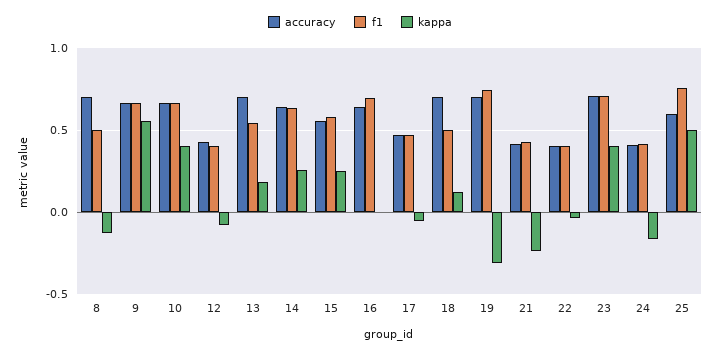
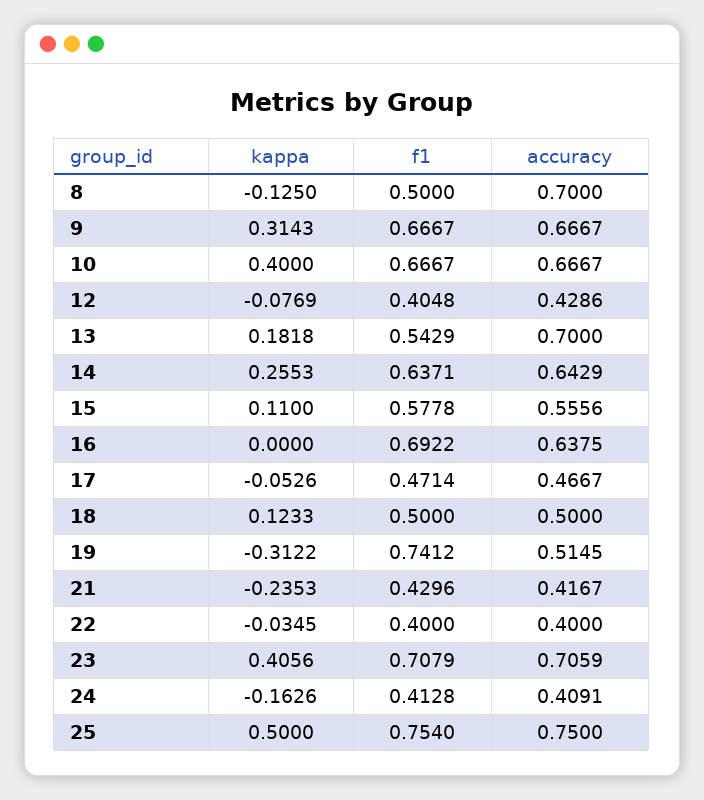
kappa, 9: 0.55 -> 0.3143
kappa, 15: 0.25 -> 0.11
accuracy, 18: 0.7 -> 0.5
accuracy, 19: 0.7 -> 0.5145
accuracy, 25: 0.6 -> 0.75

